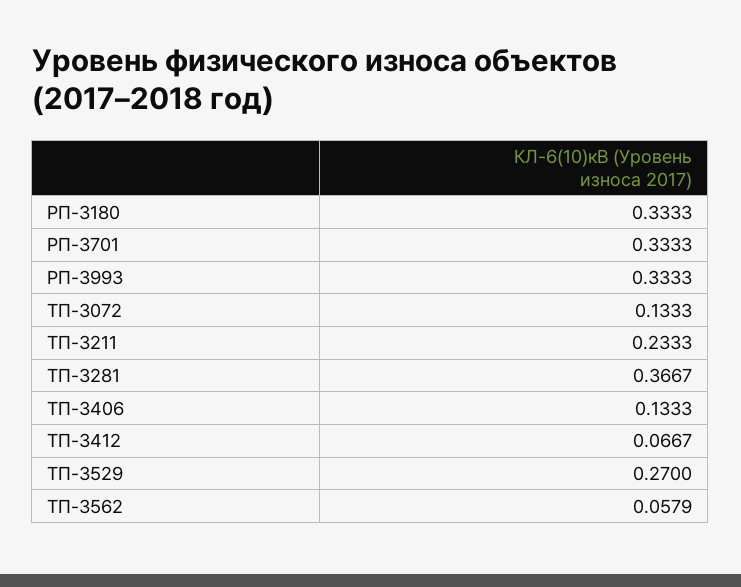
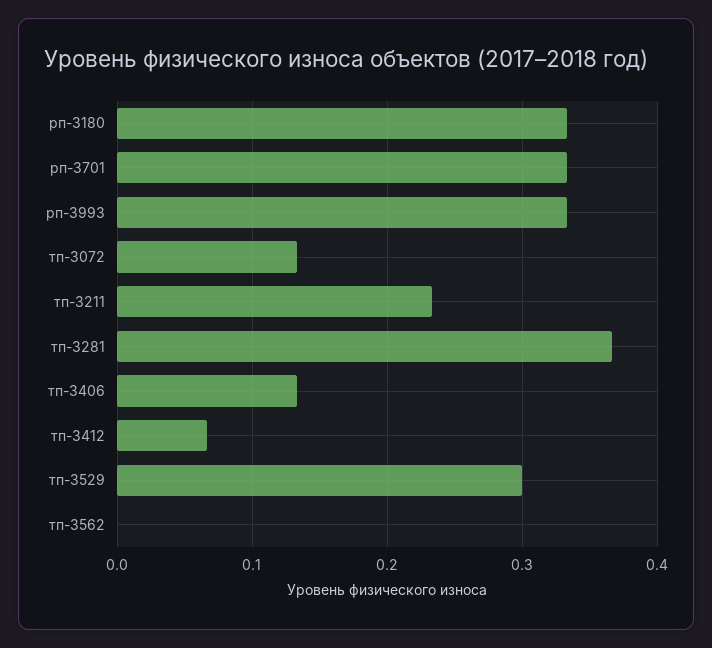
ТП-3529: 0.27 -> 0.3
ТП-3562: 0.0579 -> 0

